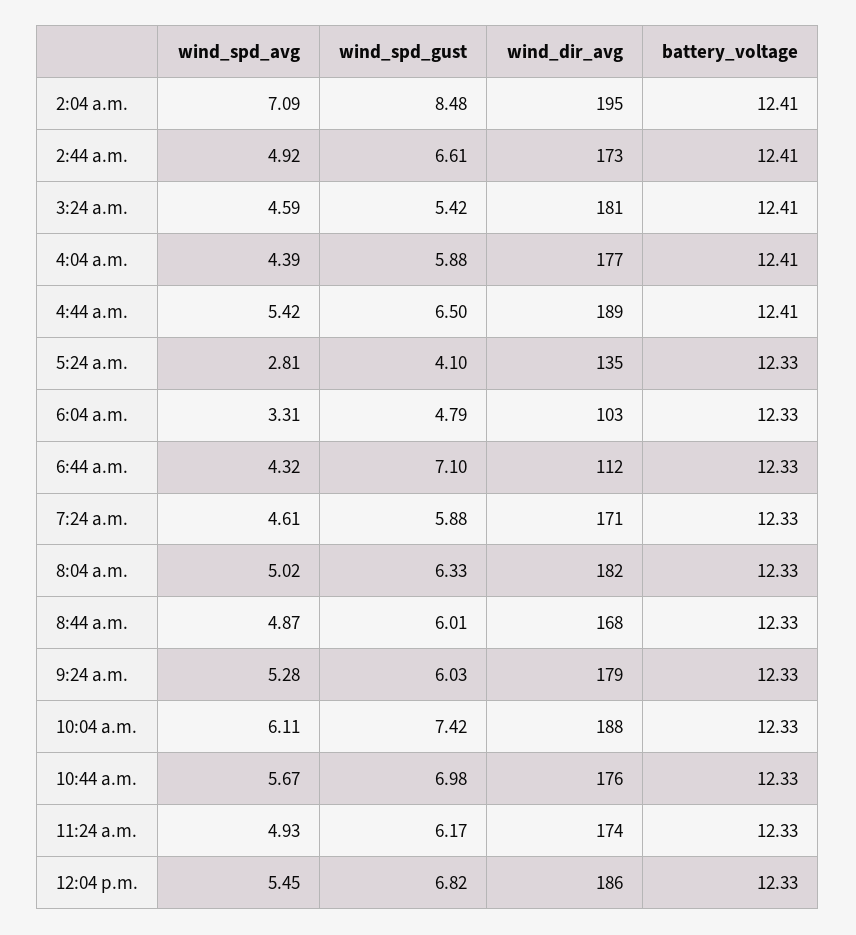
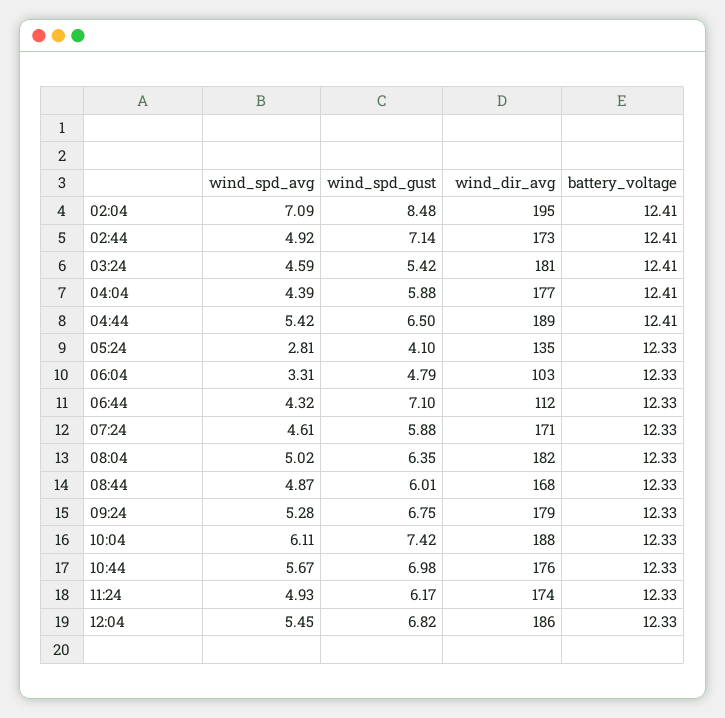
wind_spd_gust, 2:44 a.m.: 6.61 -> 7.14
wind_spd_gust, 8:04 a.m.: 6.33 -> 6.35
wind_spd_gust, 9:24 a.m.: 6.03 -> 6.75

